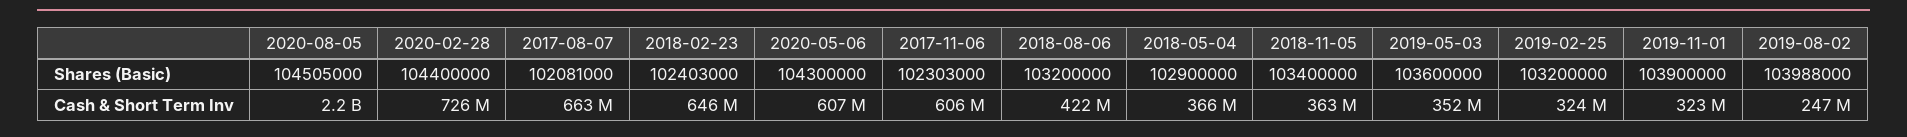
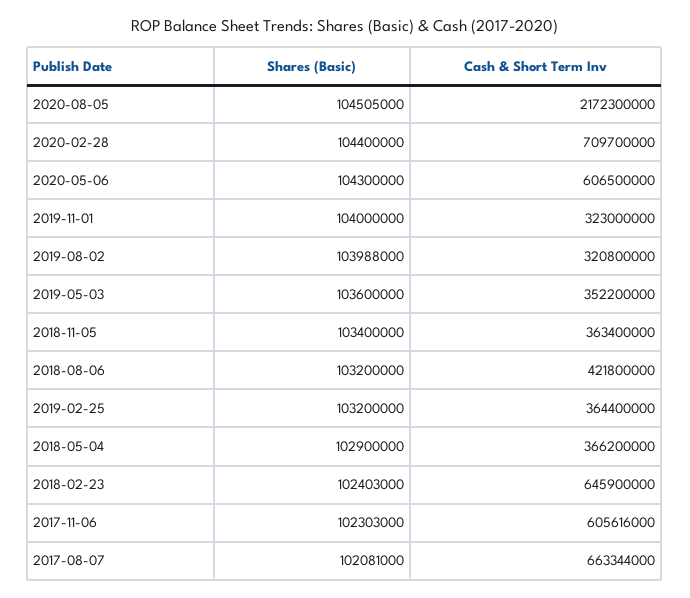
2019-11-01, Shares (Basic): 103900000 -> 104000000
2020-02-28, Cash & Short Term Inv: 726000000 -> 709700000
2019-02-25, Cash & Short Term Inv: 324000000 -> 364400000
2019-08-02, Cash & Short Term Inv: 247000000 -> 320800000

